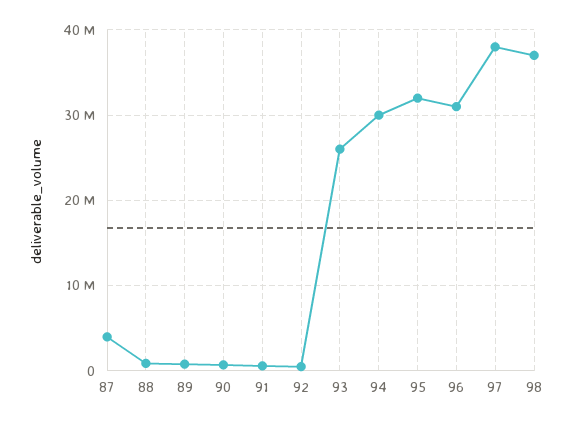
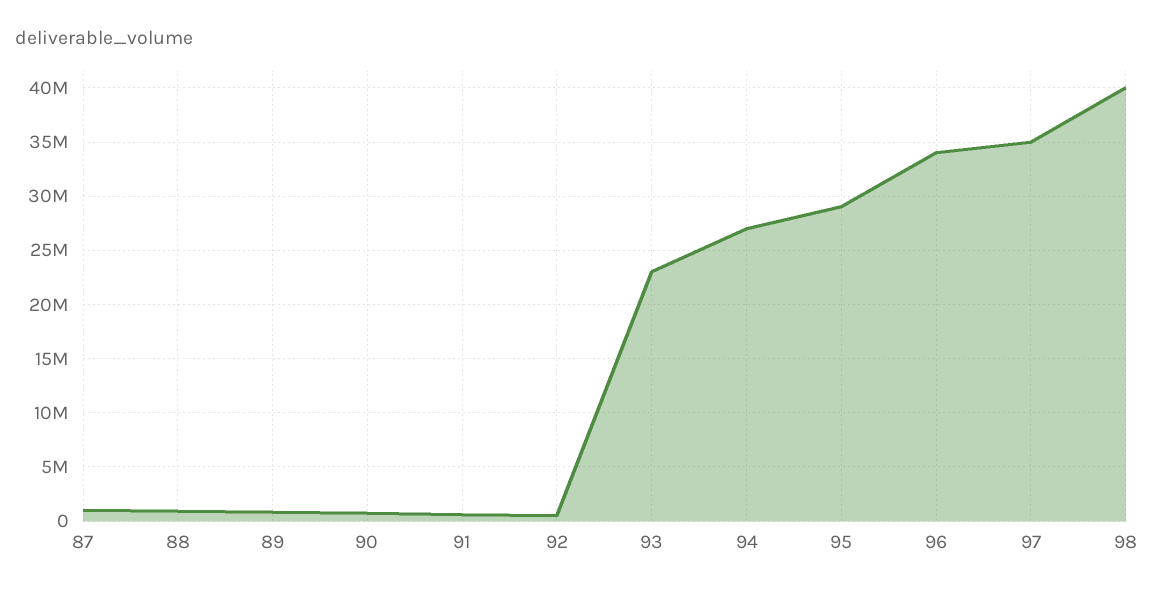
87: 4000000 -> 1000000
93: 26000000 -> 23000000
94: 30000000 -> 27000000
95: 32000000 -> 29000000
96: 31000000 -> 34000000
97: 38000000 -> 35000000
98: 37000000 -> 40000000

